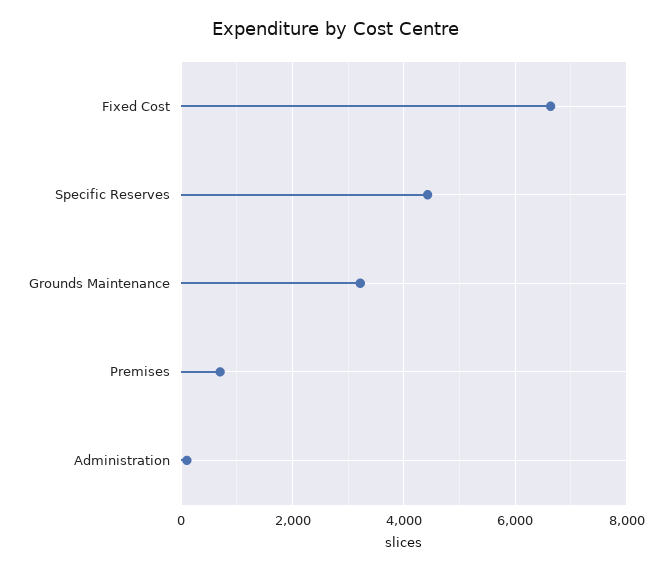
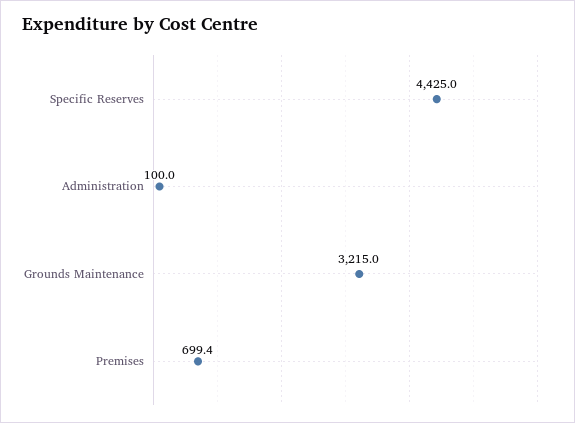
Fixed Cost: 6600 -> none

